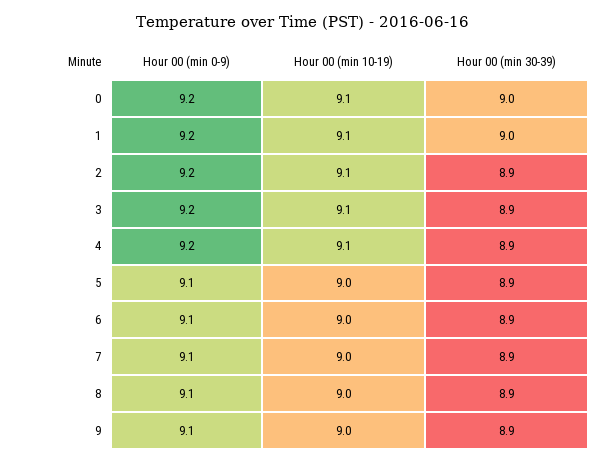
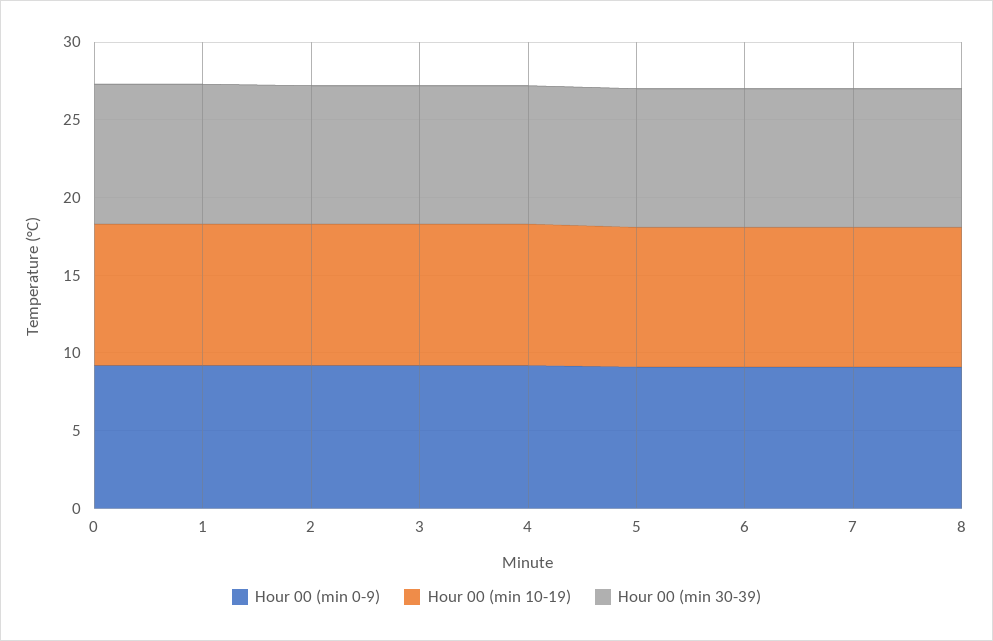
Hour 00 (min 0-9), 9: 9.1 -> none
Hour 00 (min 10-19), 9: 9 -> none
Hour 00 (min 30-39), 9: 8.9 -> none

